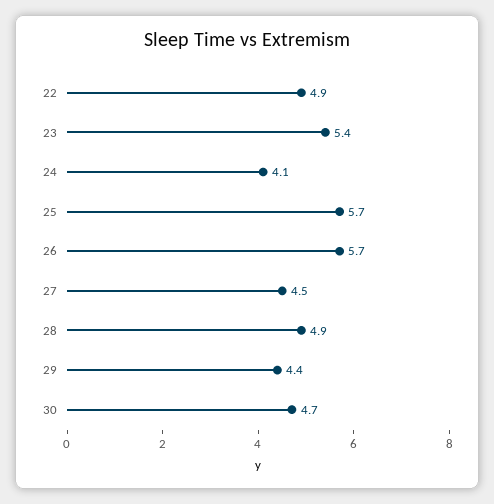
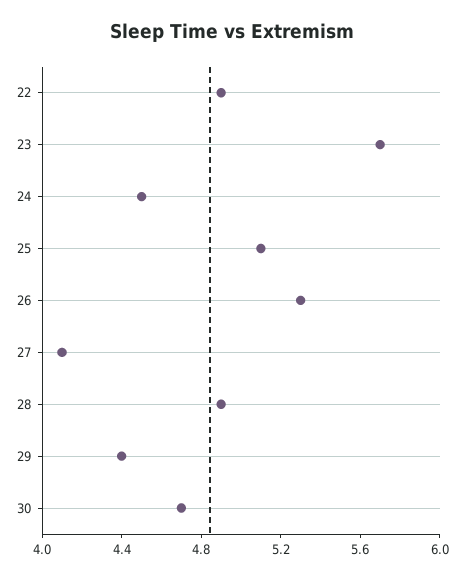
23: 5.4 -> 5.7
24: 4.1 -> 4.5
25: 5.7 -> 5.1
26: 5.7 -> 5.3
27: 4.5 -> 4.1

